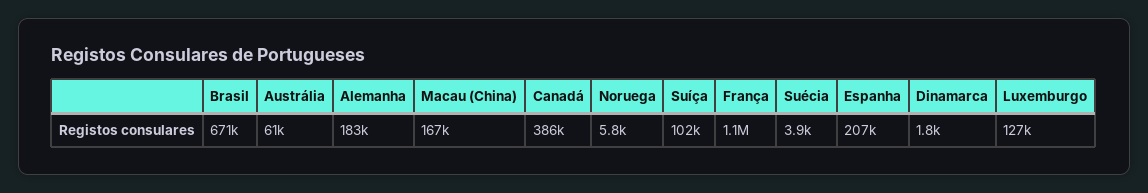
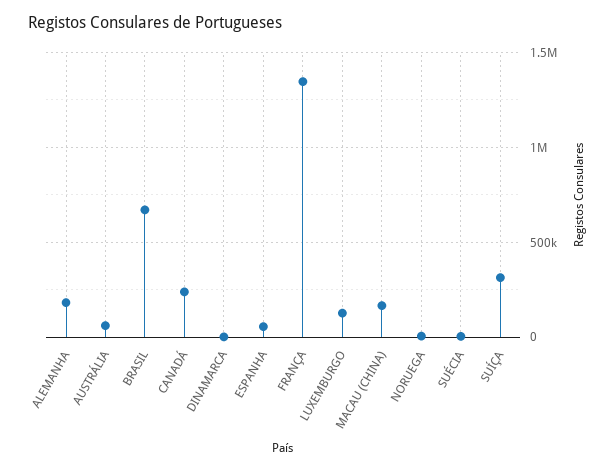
Canadá: 386000 -> 250000
Suíça: 102000 -> 300000
França: 1100000 -> 1350000
Espanha: 207000 -> 50000

